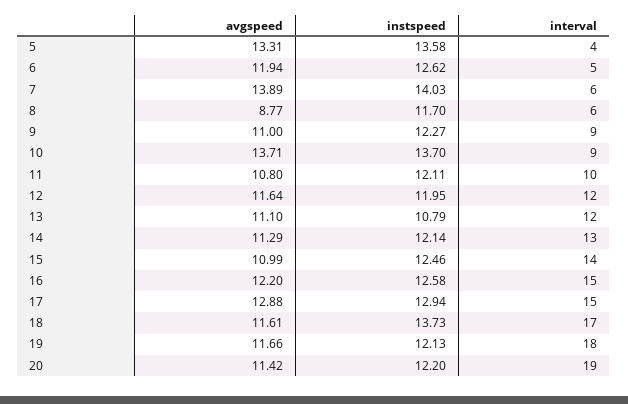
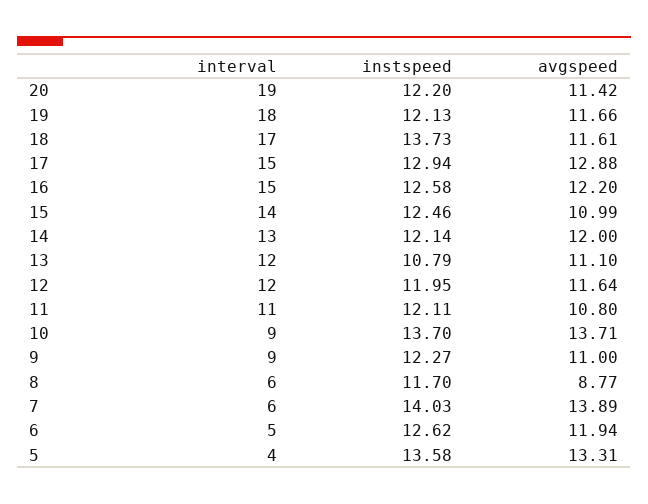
interval, 11: 10 -> 11
avgspeed, 14: 11.29 -> 12

